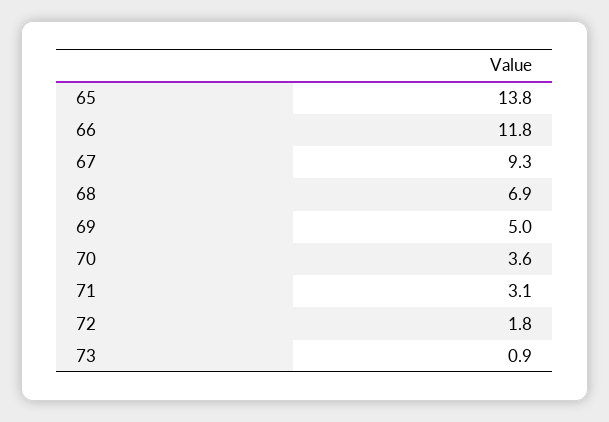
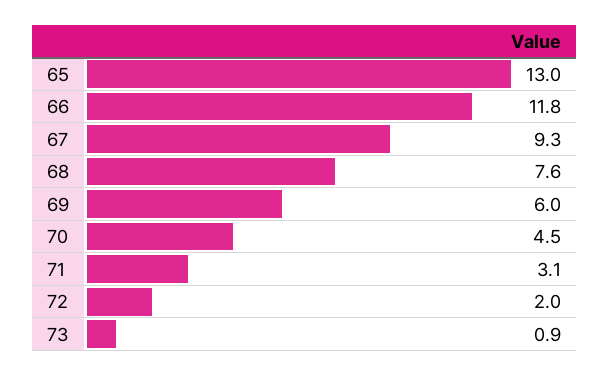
65: 13.8 -> 13
68: 6.9 -> 7.6
69: 5 -> 6
70: 3.6 -> 4.5
72: 1.8 -> 2

